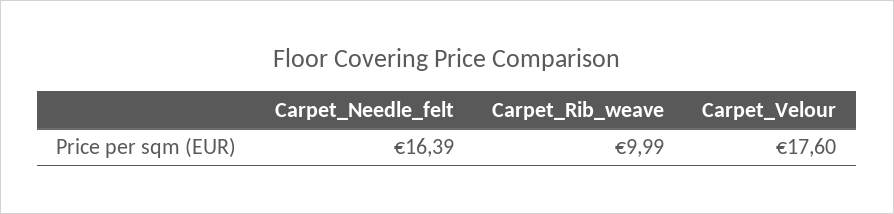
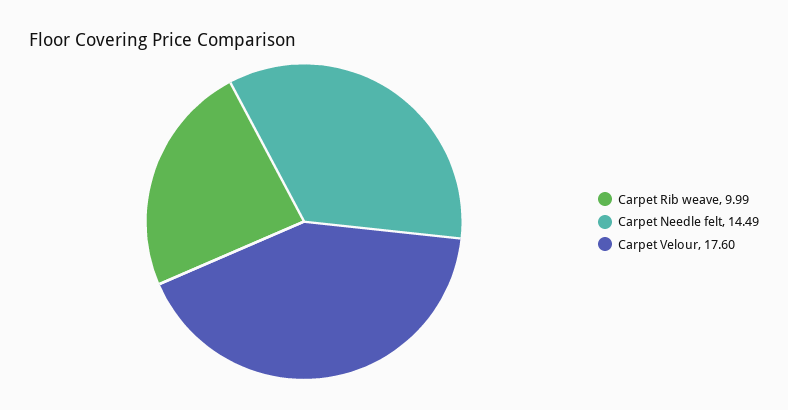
Carpet_Needle_felt: 16.39 -> 14.49

